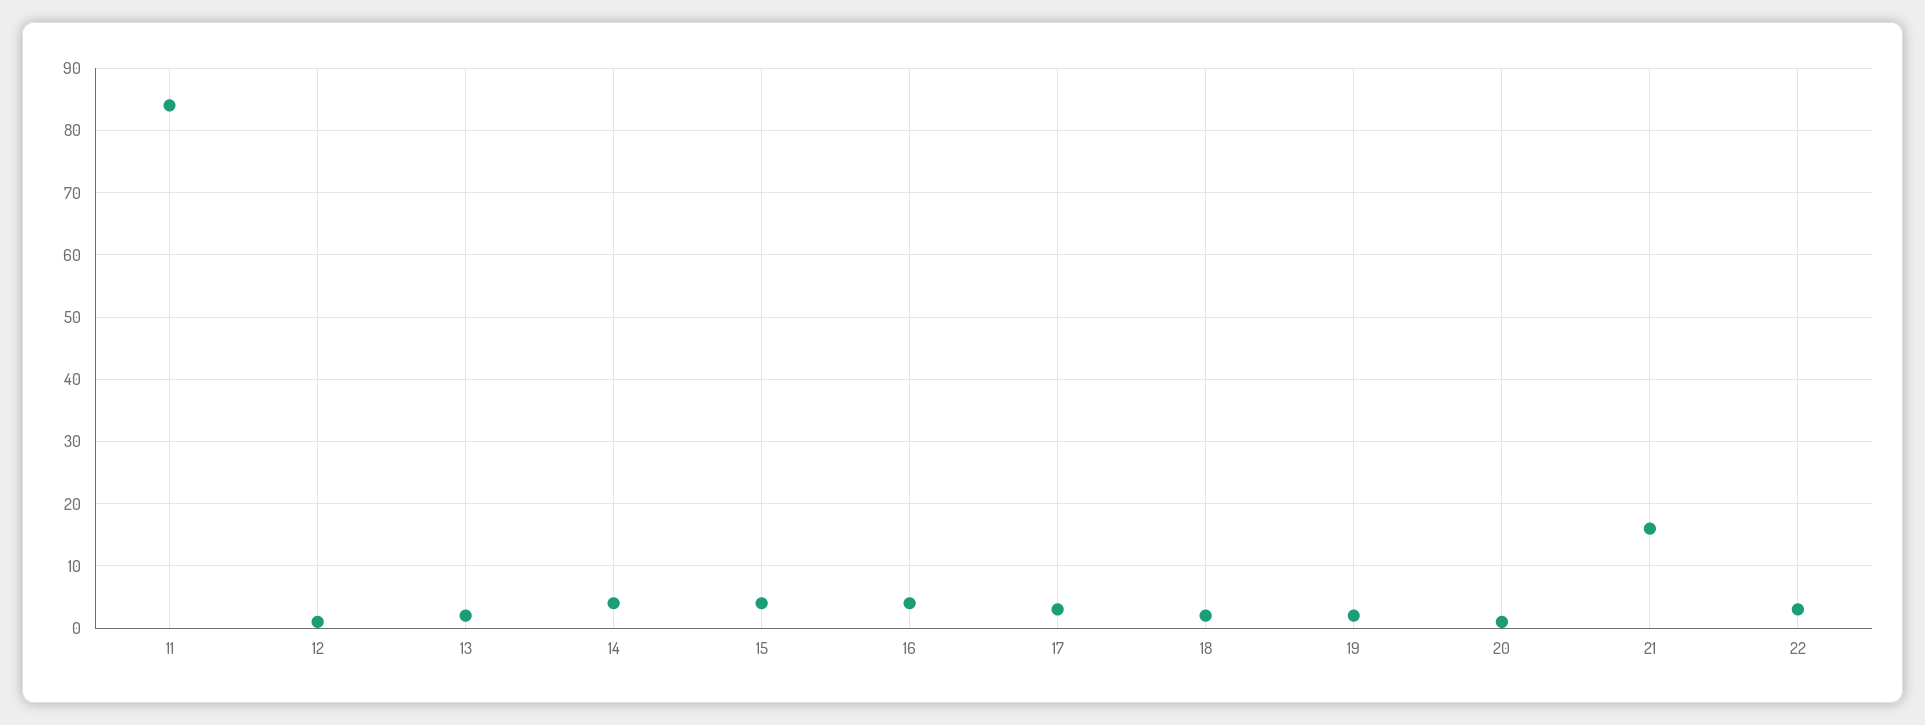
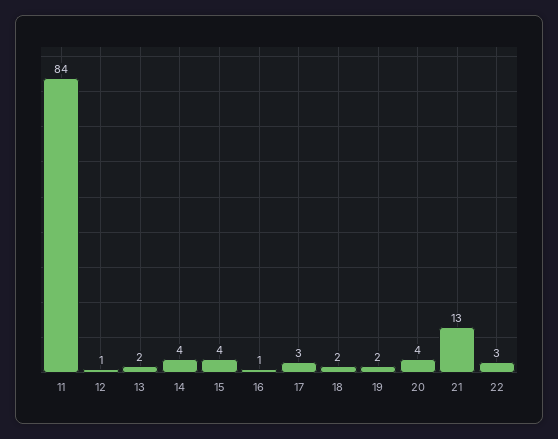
16: 4 -> 1
20: 1 -> 4
21: 16 -> 13

